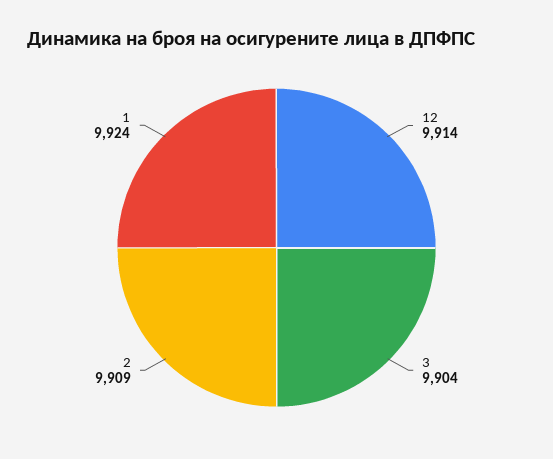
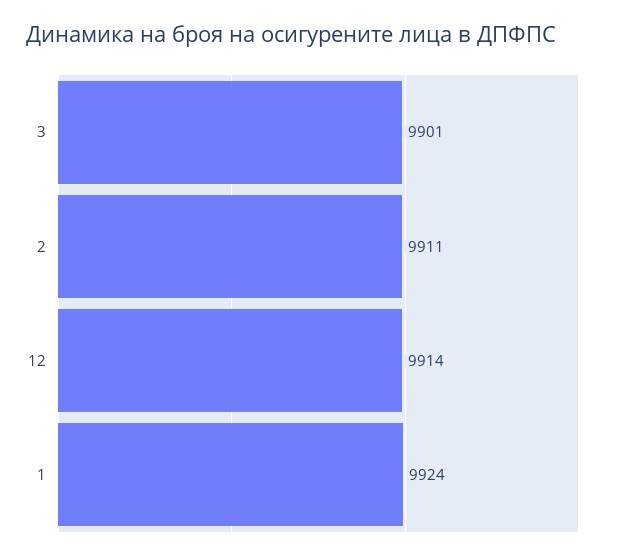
3: 9904 -> 9901
2: 9909 -> 9911

